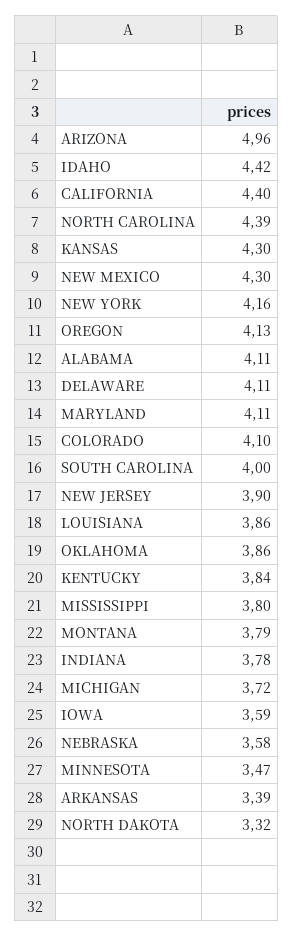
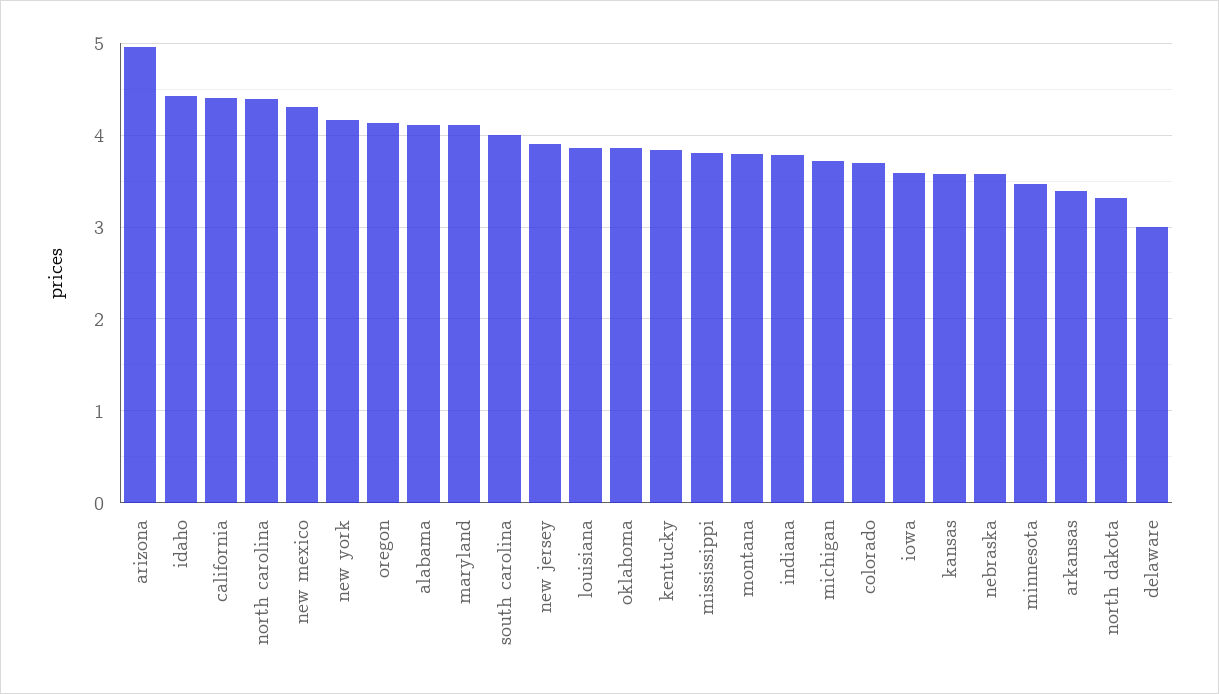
KANSAS: 4.3 -> 3.6
DELAWARE: 4.11 -> 3
COLORADO: 4.1 -> 3.7

